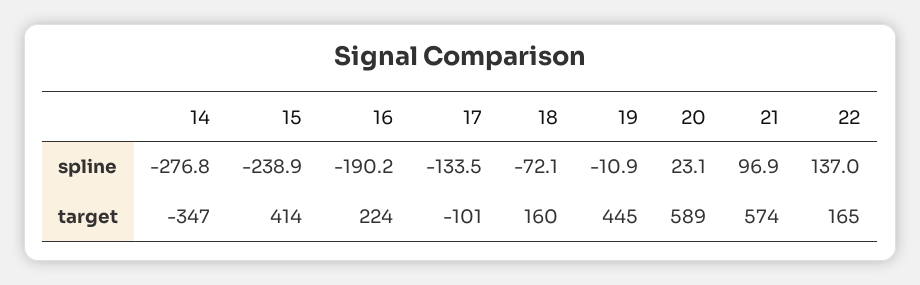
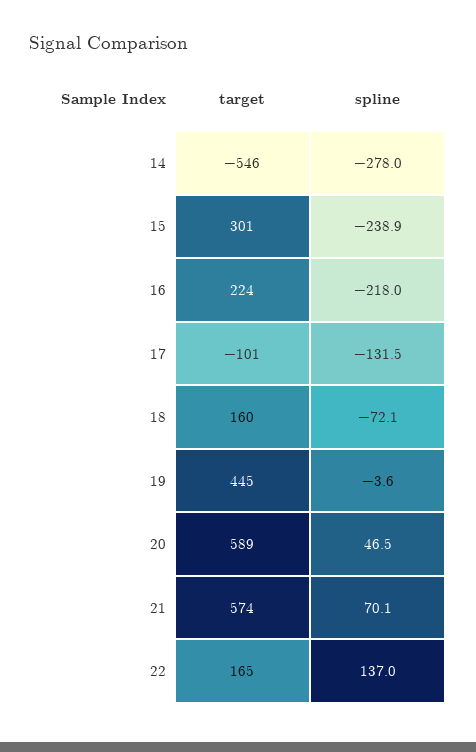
14, spline: -276.8 -> -278
16, spline: -190.2 -> -218
17, spline: -133.5 -> -131.5
19, spline: -10.9 -> -3.6
20, spline: 23.1 -> 46.5
21, spline: 96.9 -> 70.1
14, target: -347 -> -546
15, target: 414 -> 301

